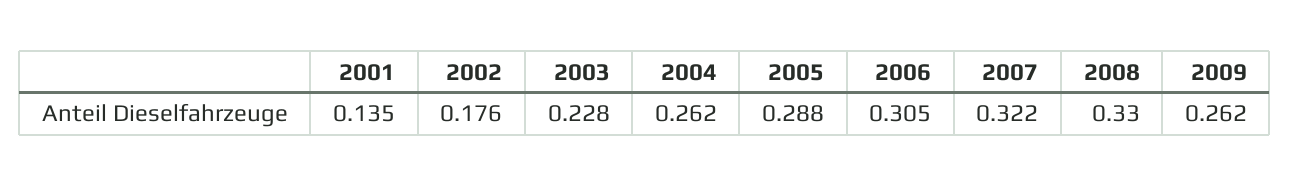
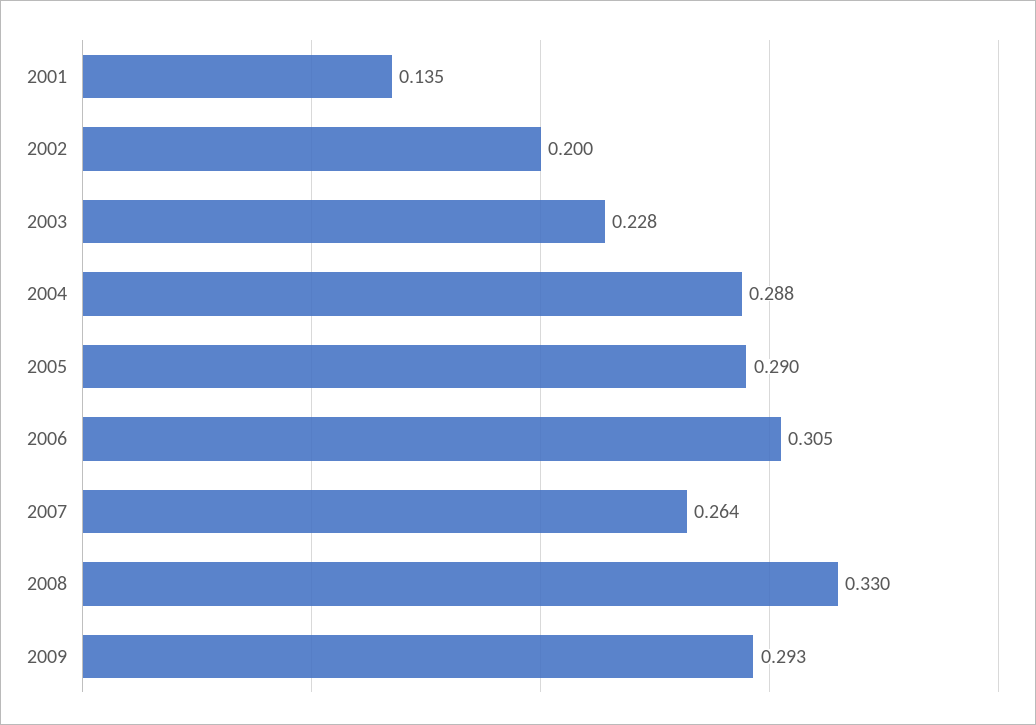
2002: 0.176 -> 0.2
2004: 0.262 -> 0.288
2005: 0.288 -> 0.29
2007: 0.322 -> 0.264
2009: 0.262 -> 0.293

